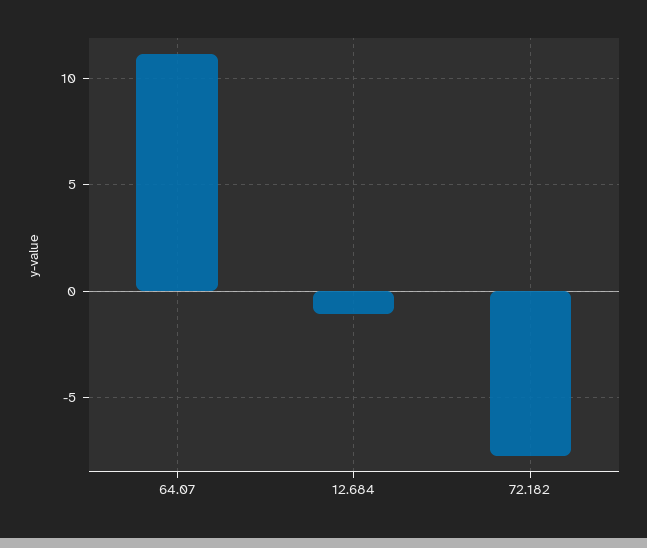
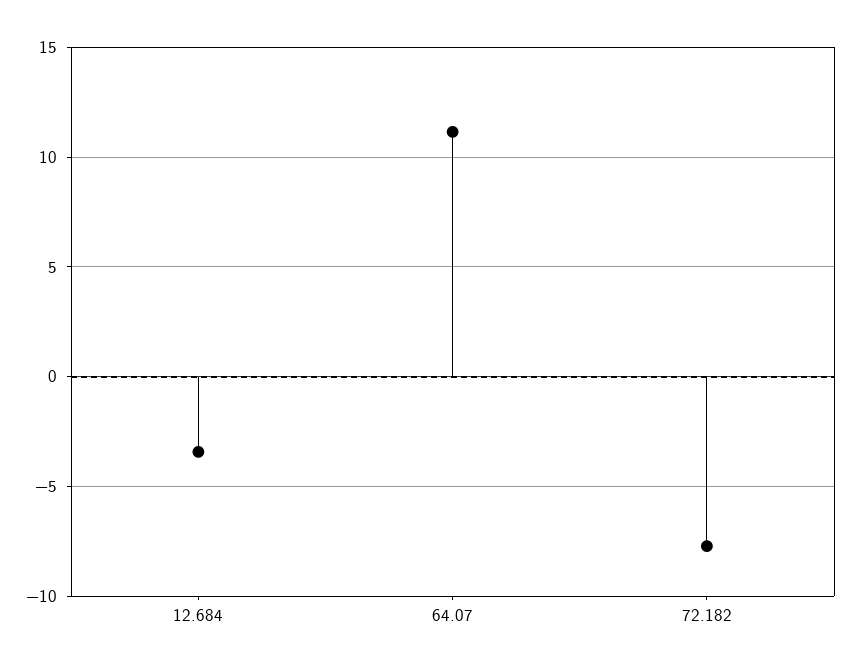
12.684: -1 -> -3.5

